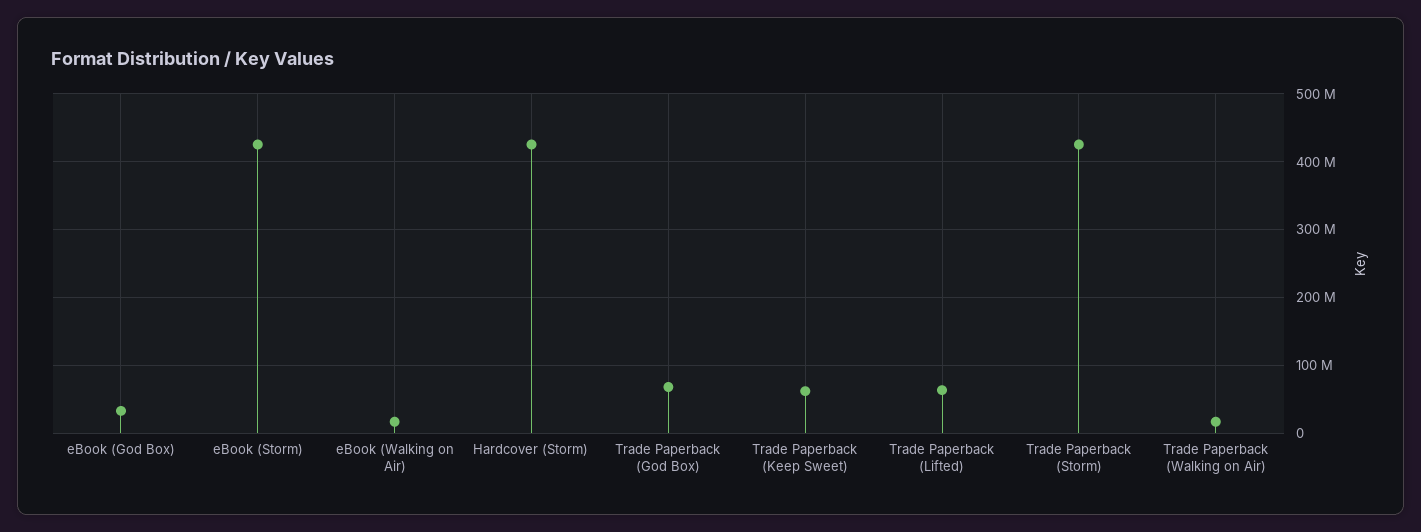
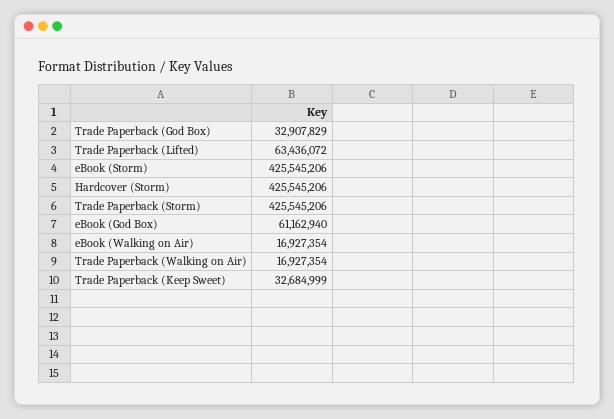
eBook (God Box): 30000000 -> 61162940
Trade Paperback (God Box): 70000000 -> 32907829
Trade Paperback (Keep Sweet): 60000000 -> 32684999

